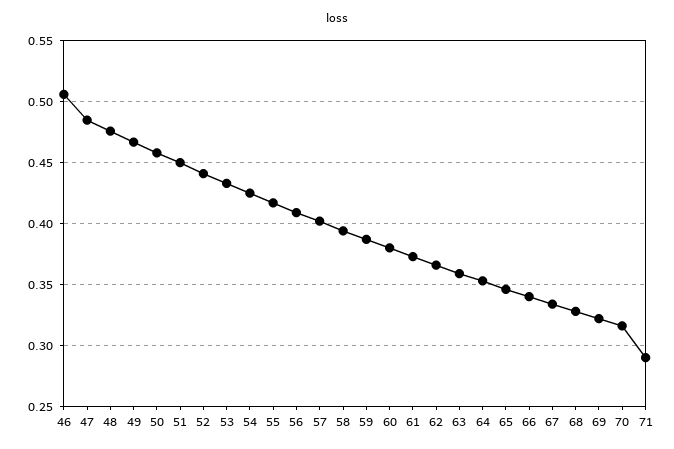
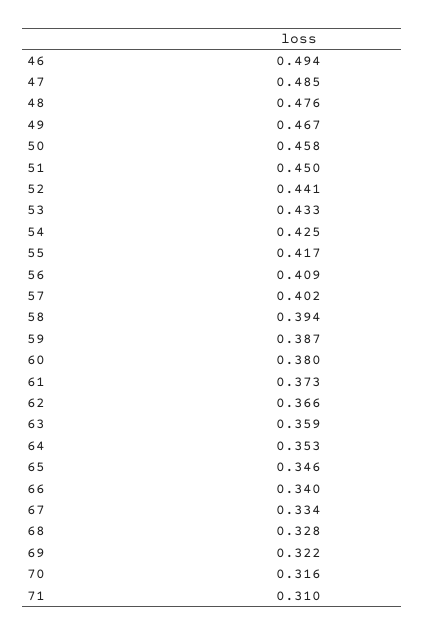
46: 0.505 -> 0.494
71: 0.29 -> 0.31

